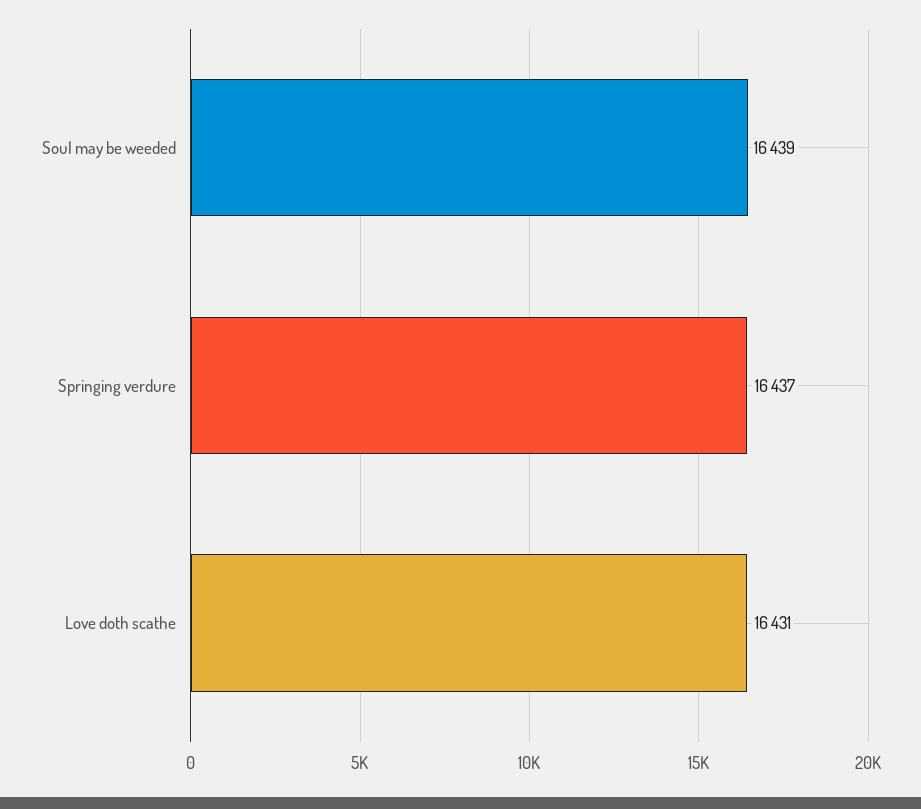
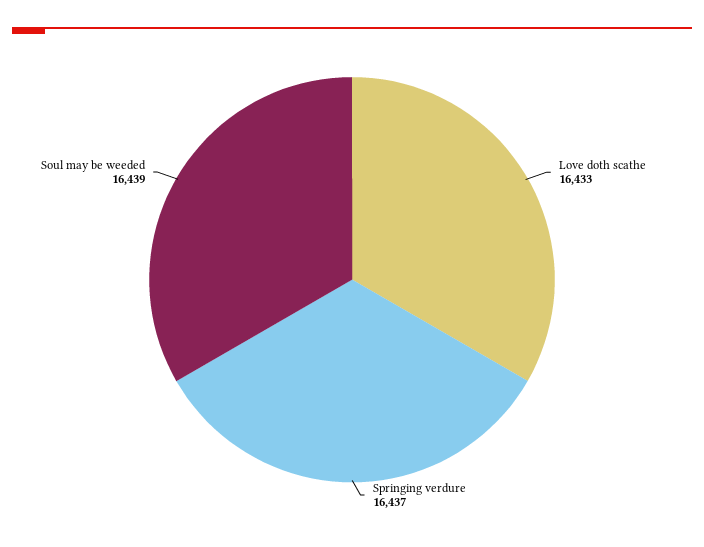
Love doth scathe: 16431 -> 16433

